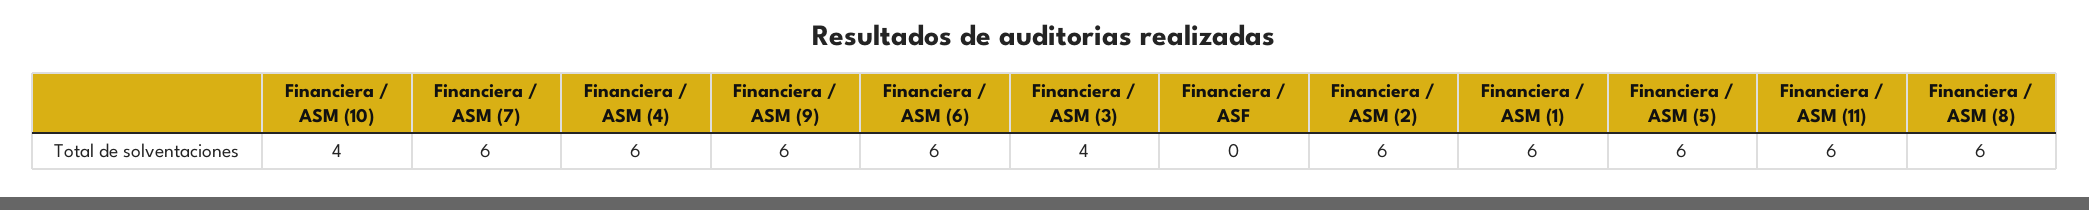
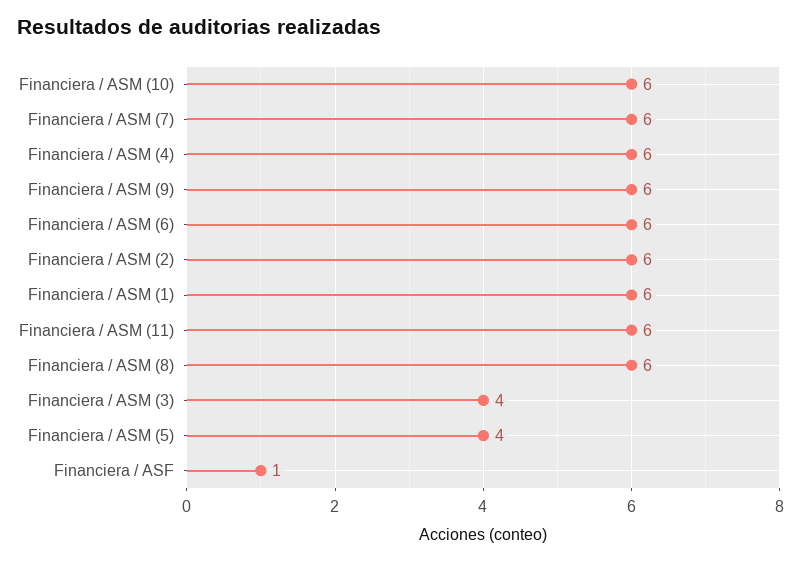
Financiera / ASM (10): 4 -> 6
Financiera / ASF: 0 -> 1
Financiera / ASM (5): 6 -> 4

